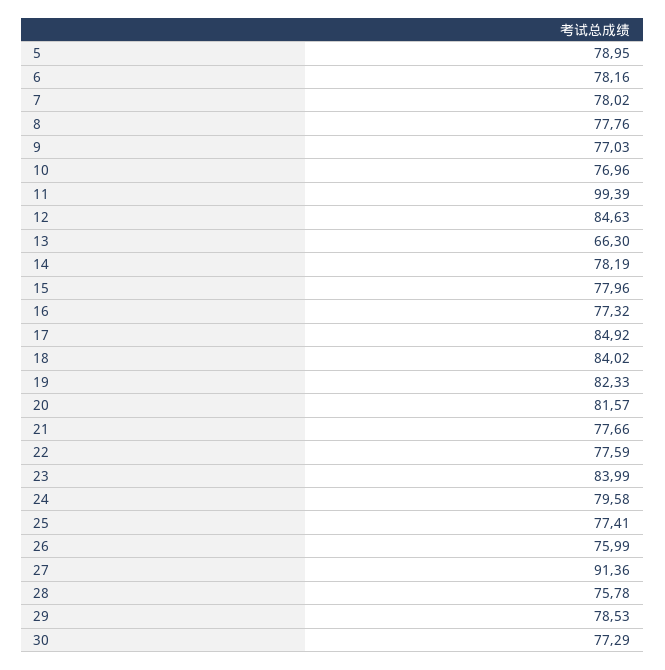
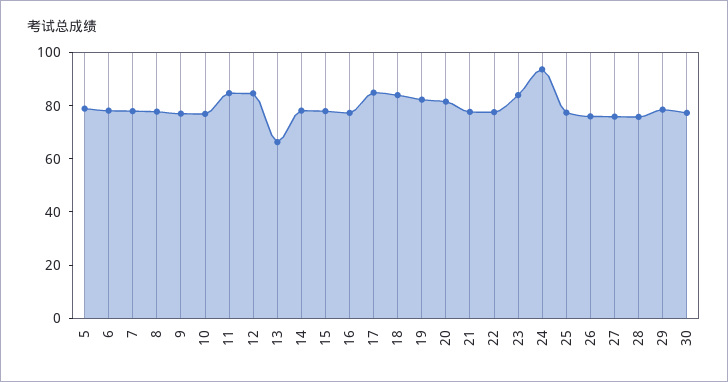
11: 99.39 -> 85
24: 79.58 -> 95
27: 91.36 -> 75

